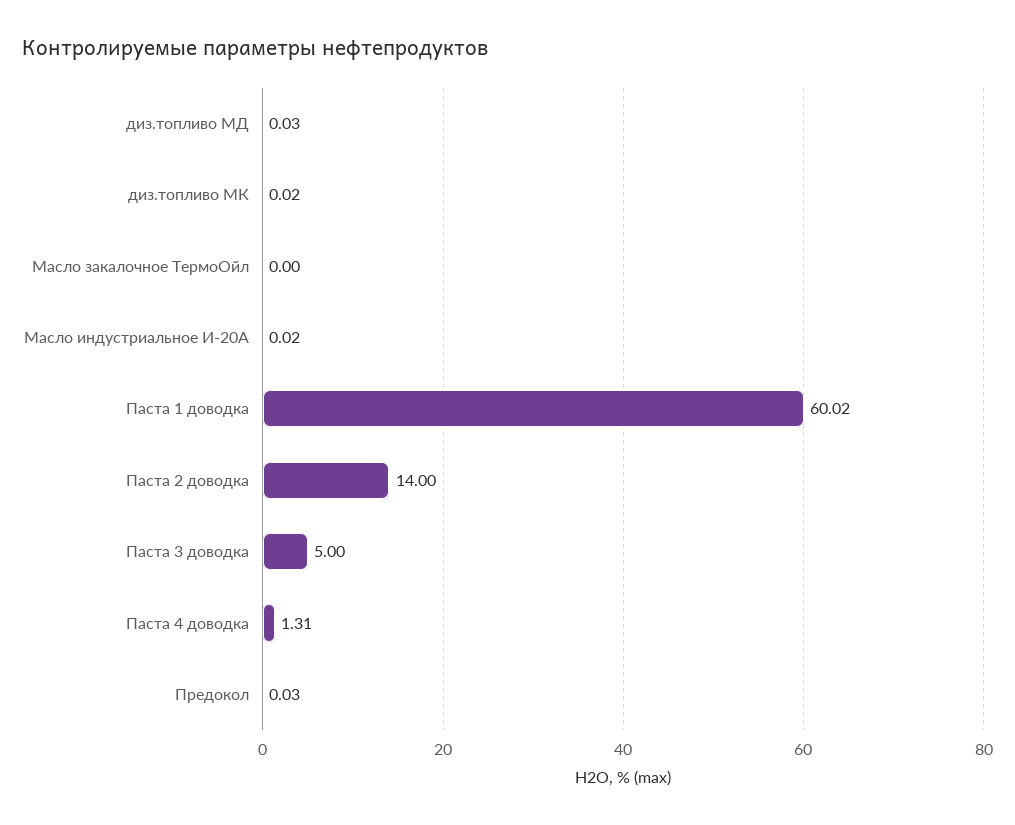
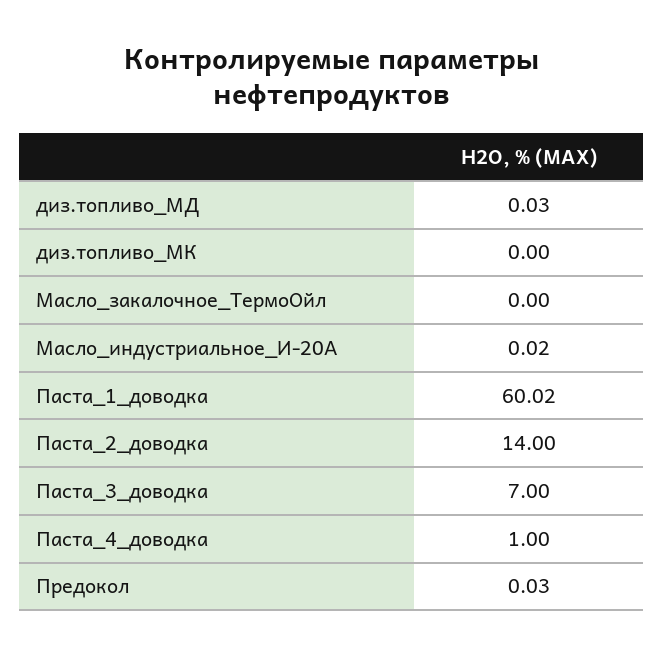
диз.топливо МК: 0.02 -> 0
Паста 3 доводка: 5 -> 7
Паста 4 доводка: 1.31 -> 1

